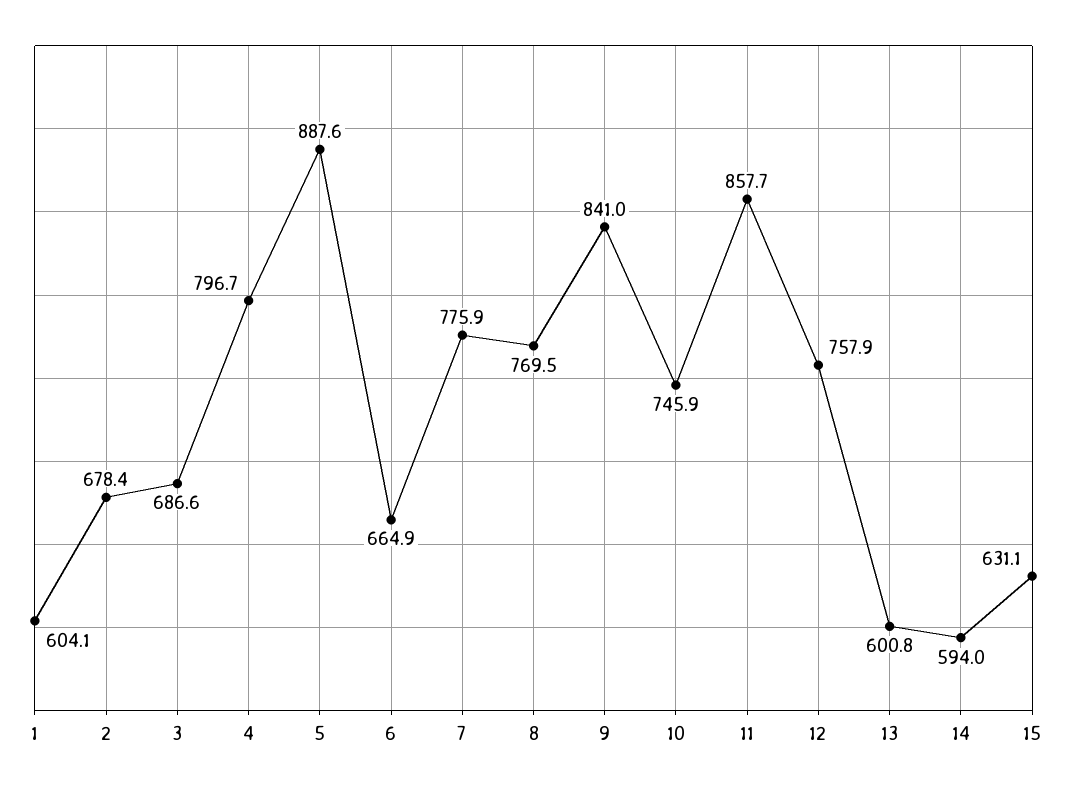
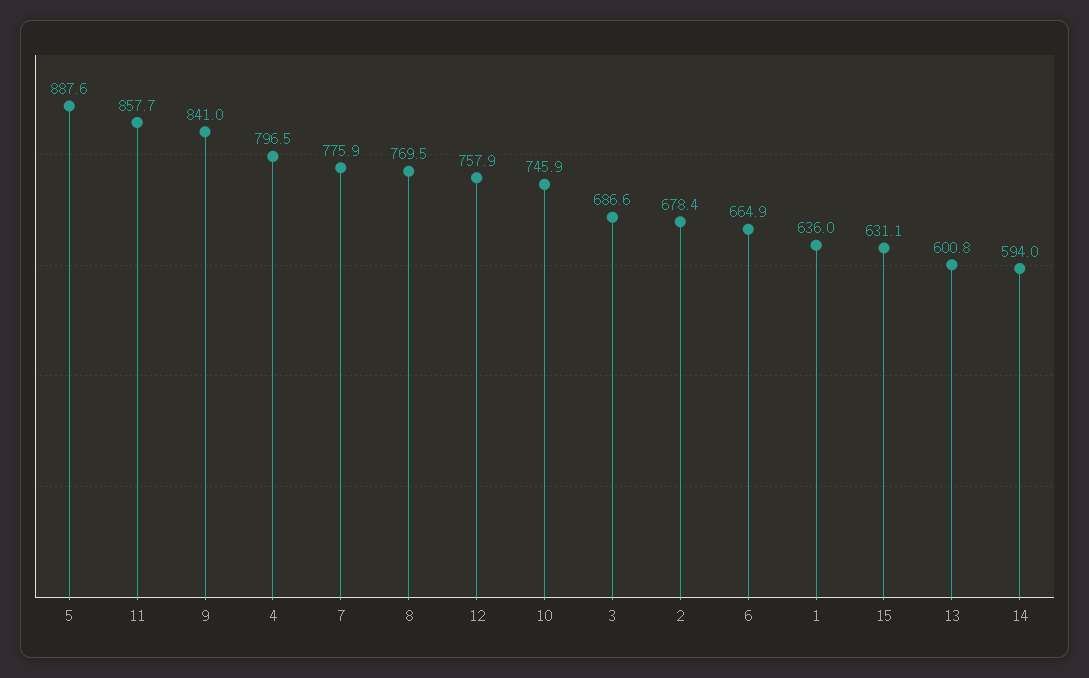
1: 604.1 -> 636
4: 796.7 -> 796.5

